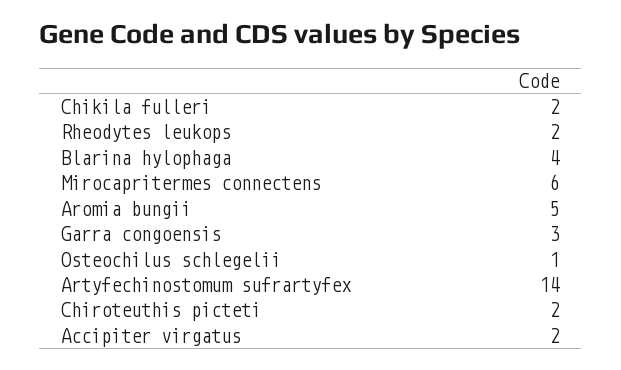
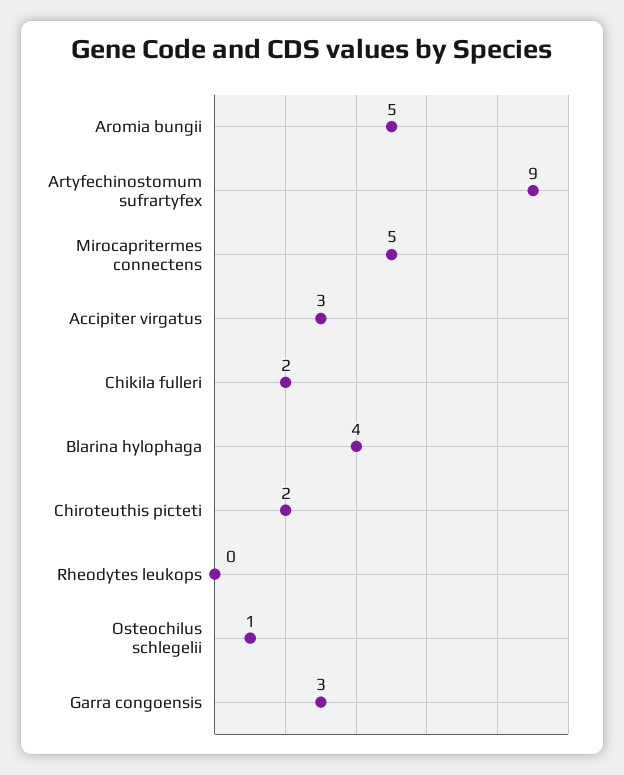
Rheodytes leukops: 2 -> 0
Mirocapritermes connectens: 6 -> 5
Artyfechinostomum sufrartyfex: 14 -> 9
Accipiter virgatus: 2 -> 3

